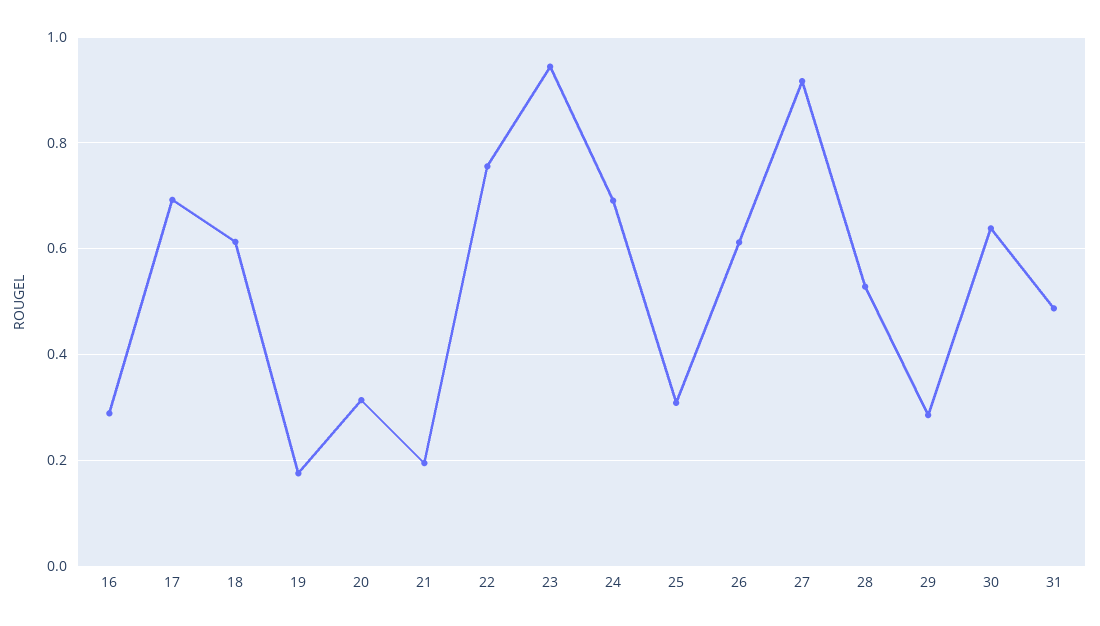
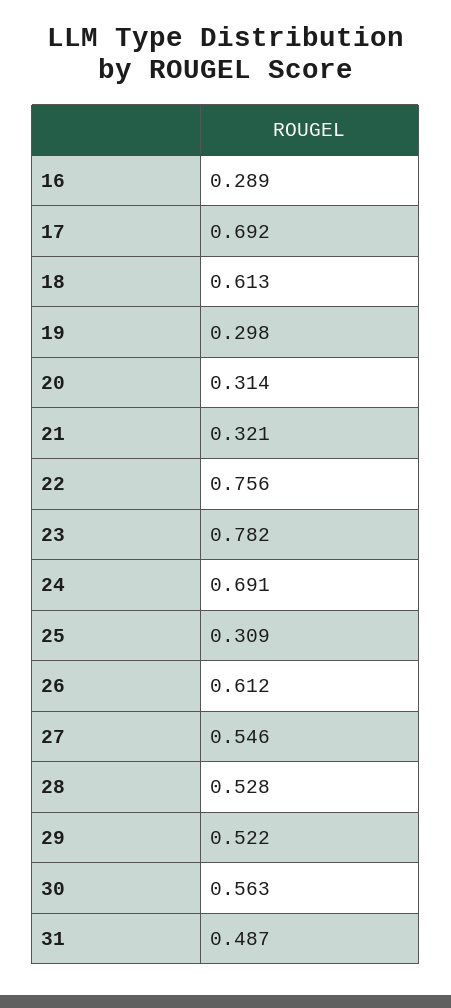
19: 0.18 -> 0.298
21: 0.2 -> 0.321
23: 0.94 -> 0.782
27: 0.92 -> 0.546
29: 0.28 -> 0.522
30: 0.64 -> 0.563

